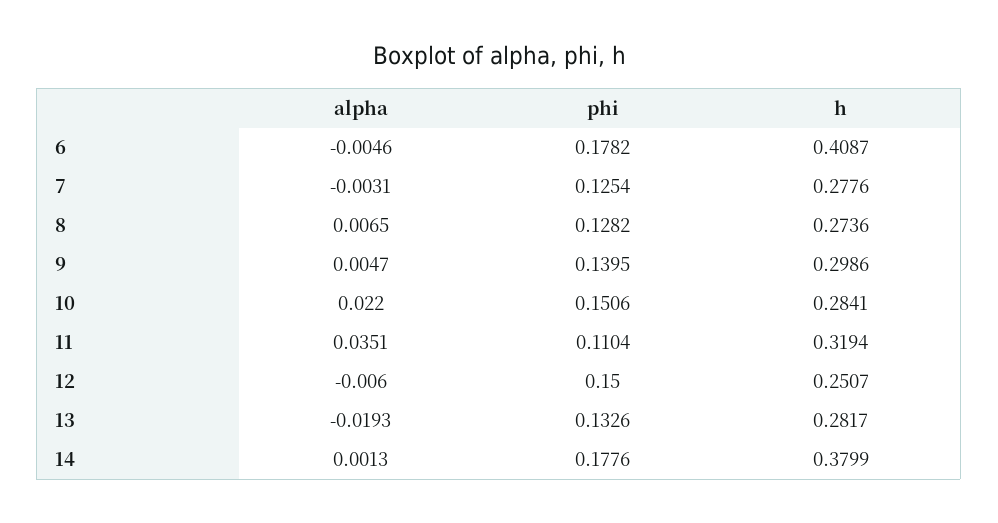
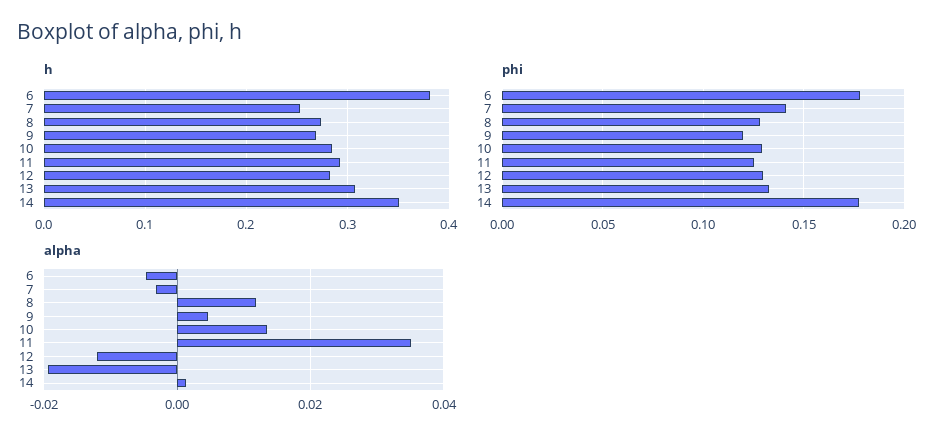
h, 6: 0.4087 -> 0.38
phi, 7: 0.1254 -> 0.14
h, 7: 0.2776 -> 0.25
alpha, 8: 0.0065 -> 0.012
phi, 9: 0.1395 -> 0.12
h, 9: 0.2986 -> 0.27
alpha, 10: 0.022 -> 0.014
phi, 10: 0.1506 -> 0.13
phi, 11: 0.1104 -> 0.125
h, 11: 0.3194 -> 0.29
alpha, 12: -0.006 -> -0.012
phi, 12: 0.15 -> 0.13
h, 12: 0.2507 -> 0.28
h, 13: 0.2817 -> 0.31
h, 14: 0.3799 -> 0.35

